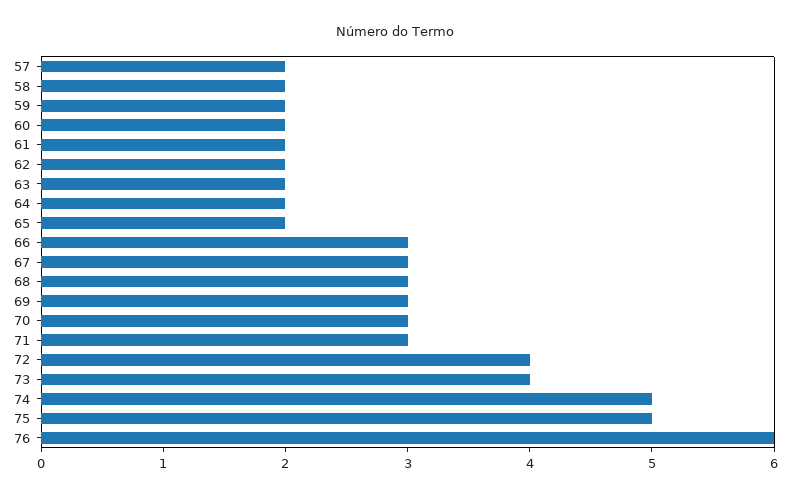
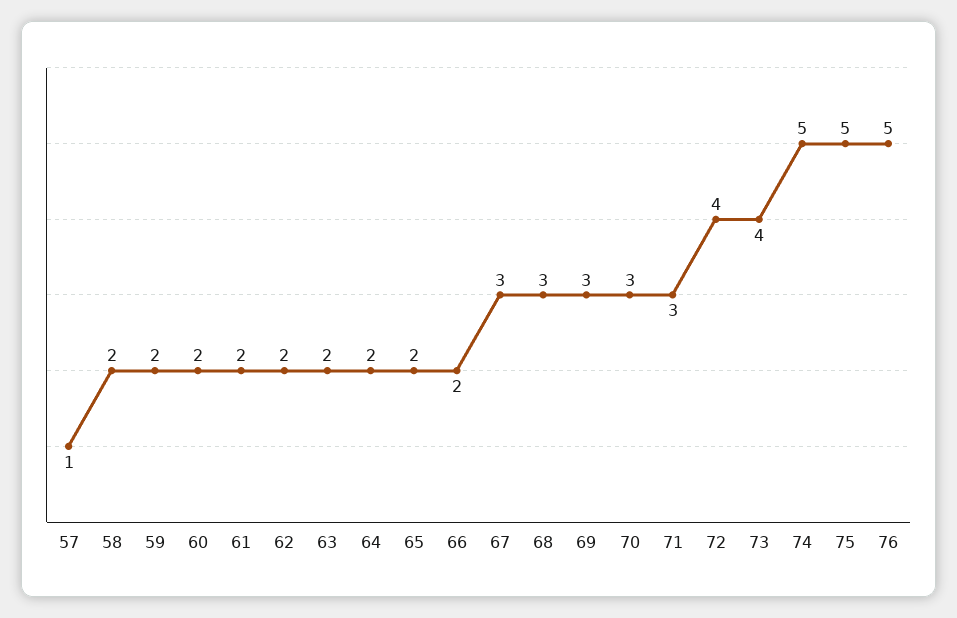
57: 2 -> 1
66: 3 -> 2
76: 6 -> 5

